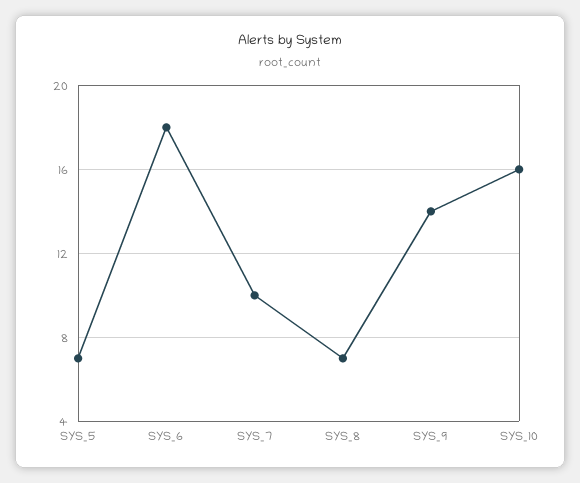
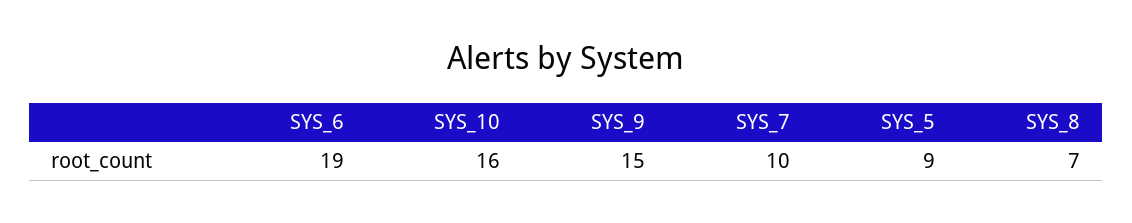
SYS_5: 7 -> 9
SYS_6: 18 -> 19
SYS_9: 14 -> 15

